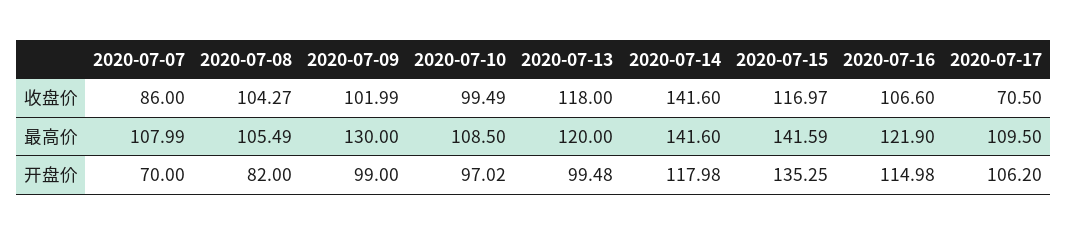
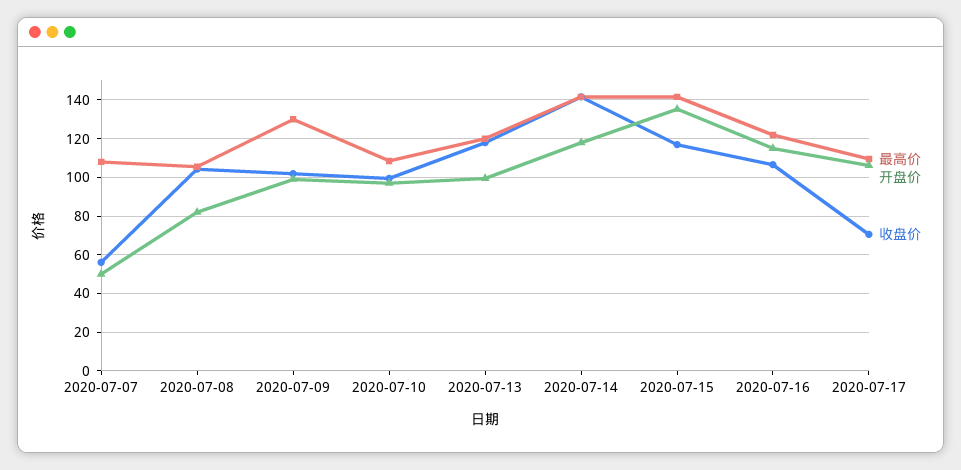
收盘价, 2020-07-07: 86 -> 55
开盘价, 2020-07-07: 70 -> 50

